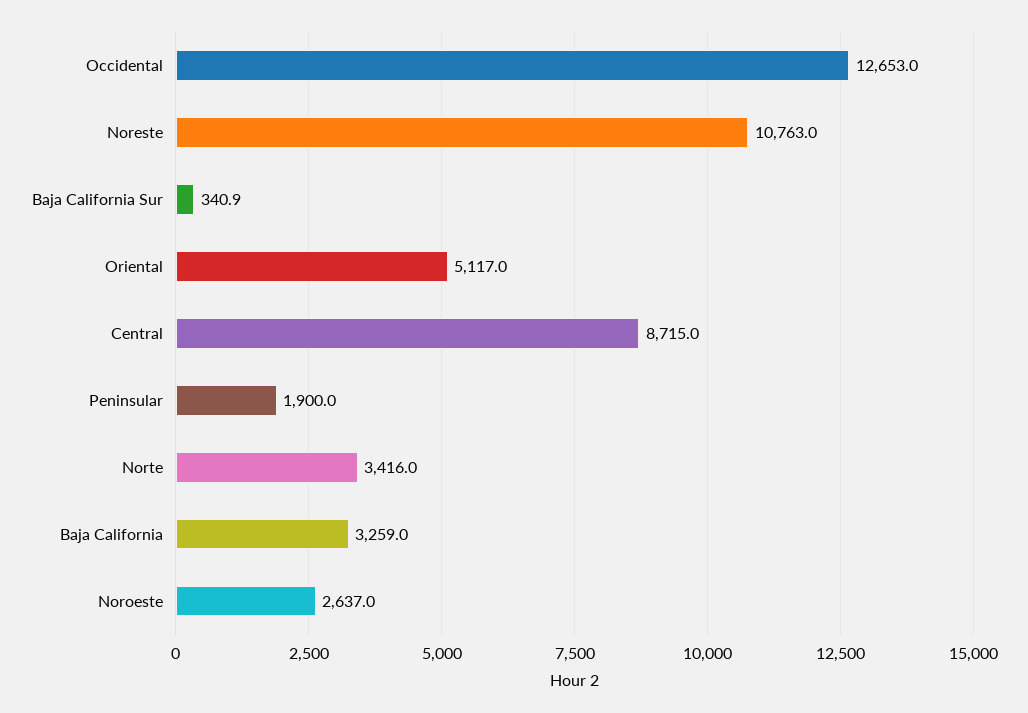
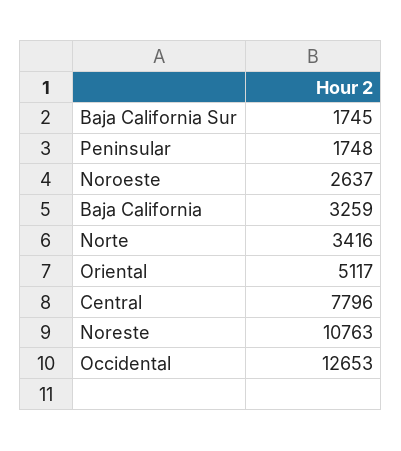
Baja California Sur: 340.9 -> 1745
Central: 8715 -> 7796
Peninsular: 1900 -> 1748

